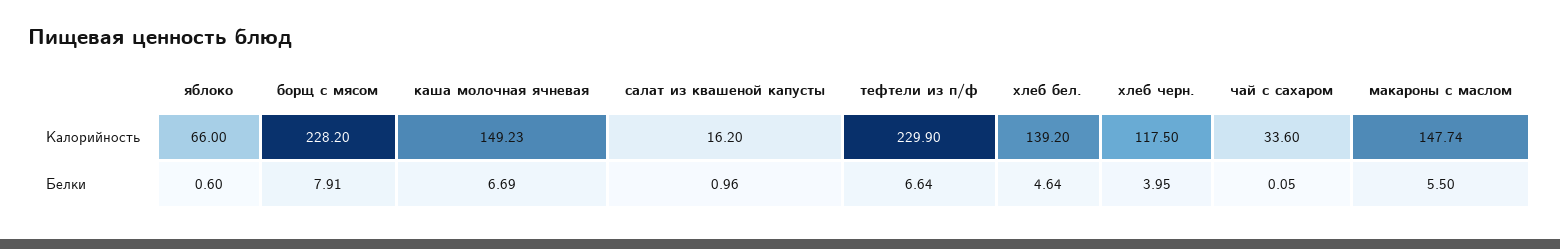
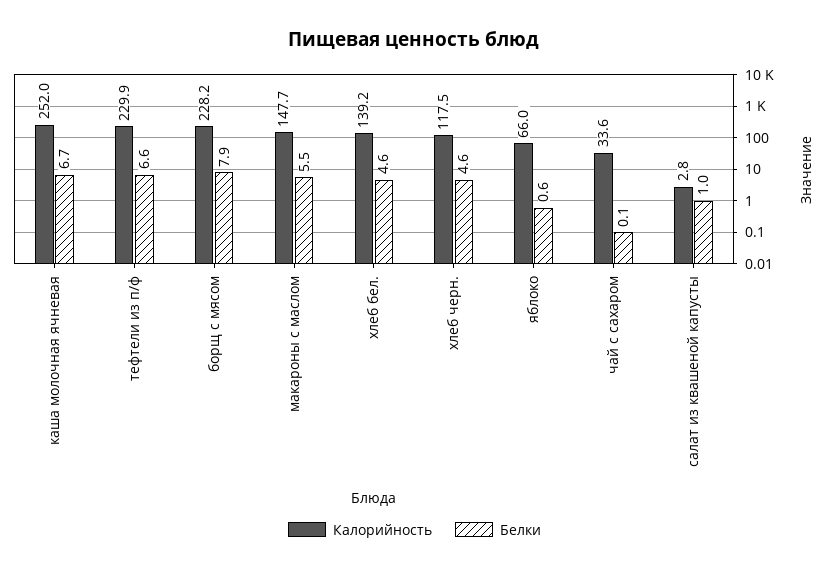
Калорийность, каша молочная ячневая: 149.23 -> 252
Калорийность, салат из квашеной капусты: 16.2 -> 2.8
Белки, хлеб черн.: 3.95 -> 4.6

